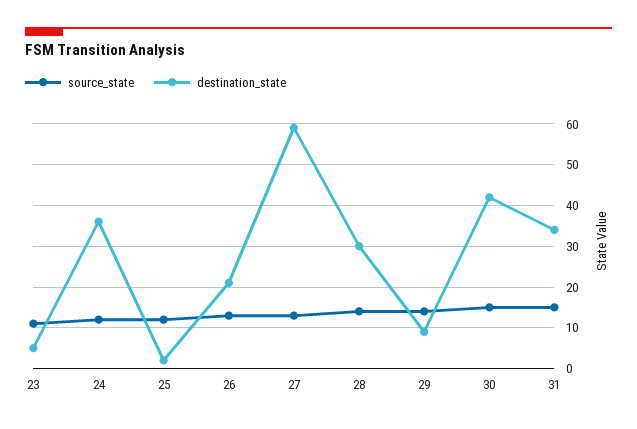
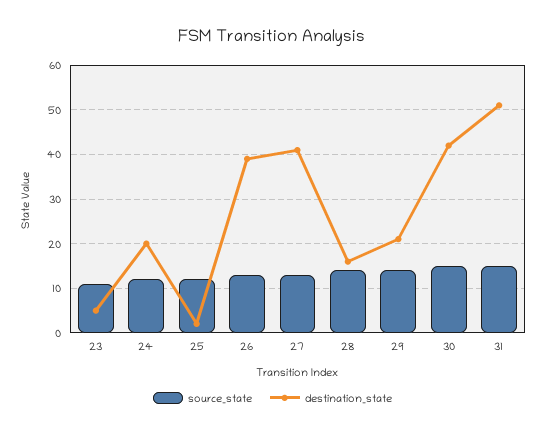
destination_state, 24: 35 -> 20
destination_state, 26: 20 -> 40
destination_state, 27: 60 -> 40
destination_state, 28: 30 -> 15
destination_state, 29: 10 -> 20
destination_state, 31: 35 -> 50

